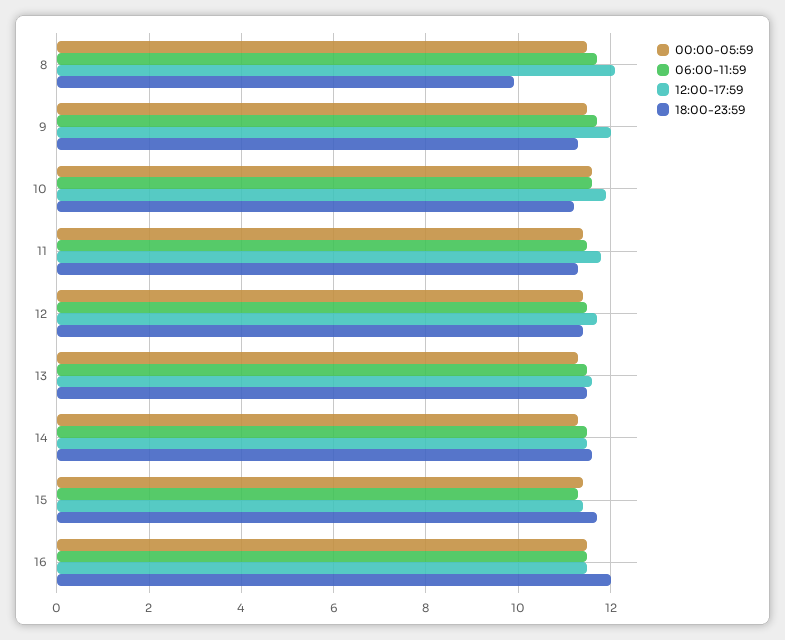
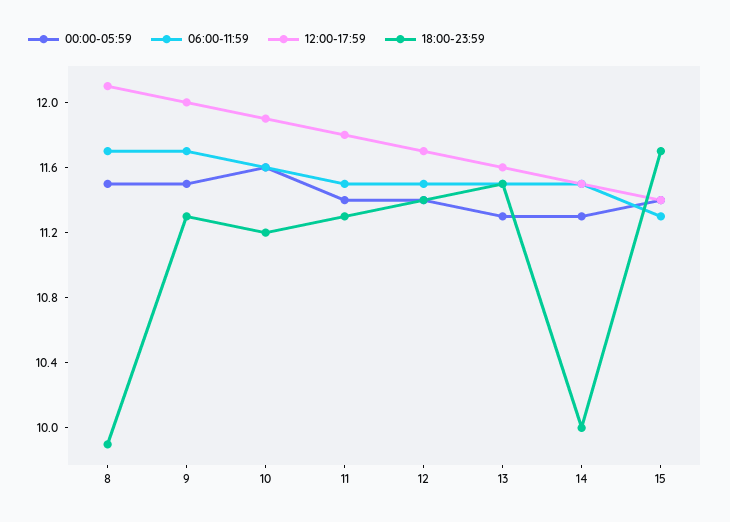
18:00-23:59, 14: 11.5 -> 10
00:00-05:59, 16: 11.5 -> none
06:00-11:59, 16: 11.5 -> none
12:00-17:59, 16: 11.5 -> none
18:00-23:59, 16: 12 -> none

